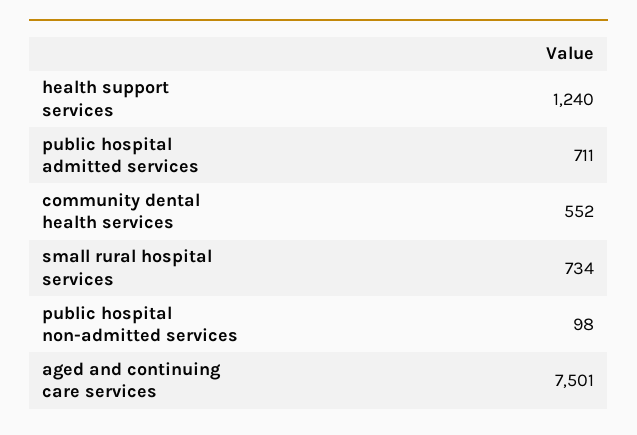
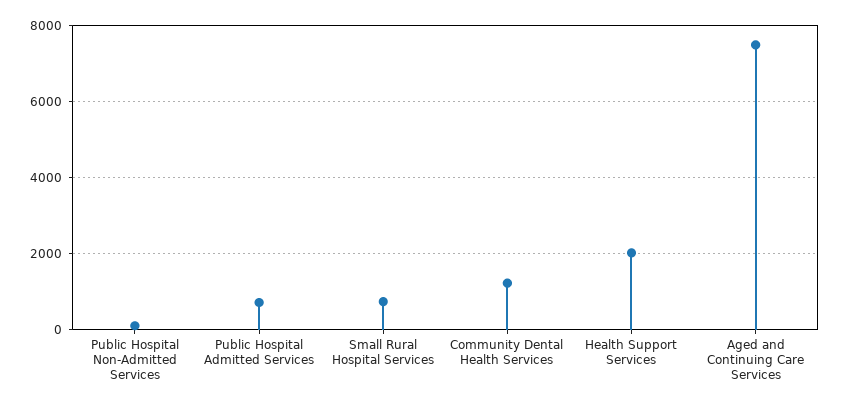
health support services: 1240 -> 2000
community dental health services: 552 -> 1200

